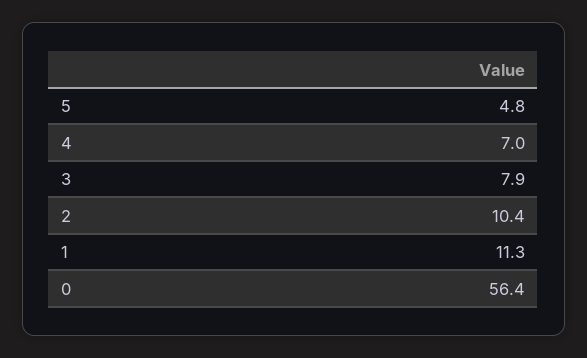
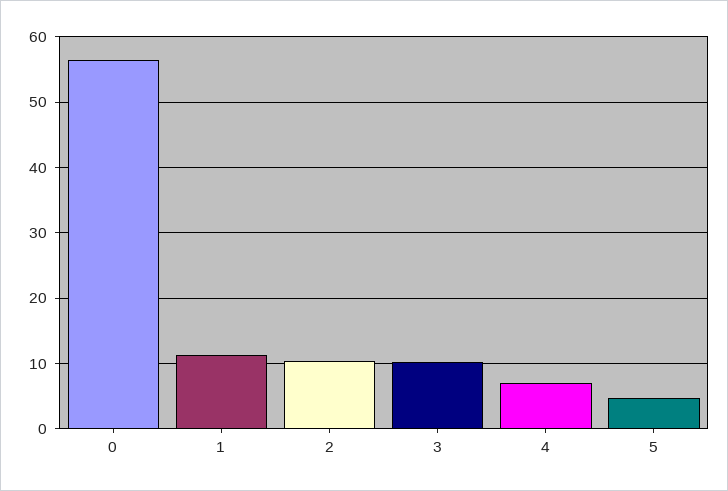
3: 7.9 -> 10

